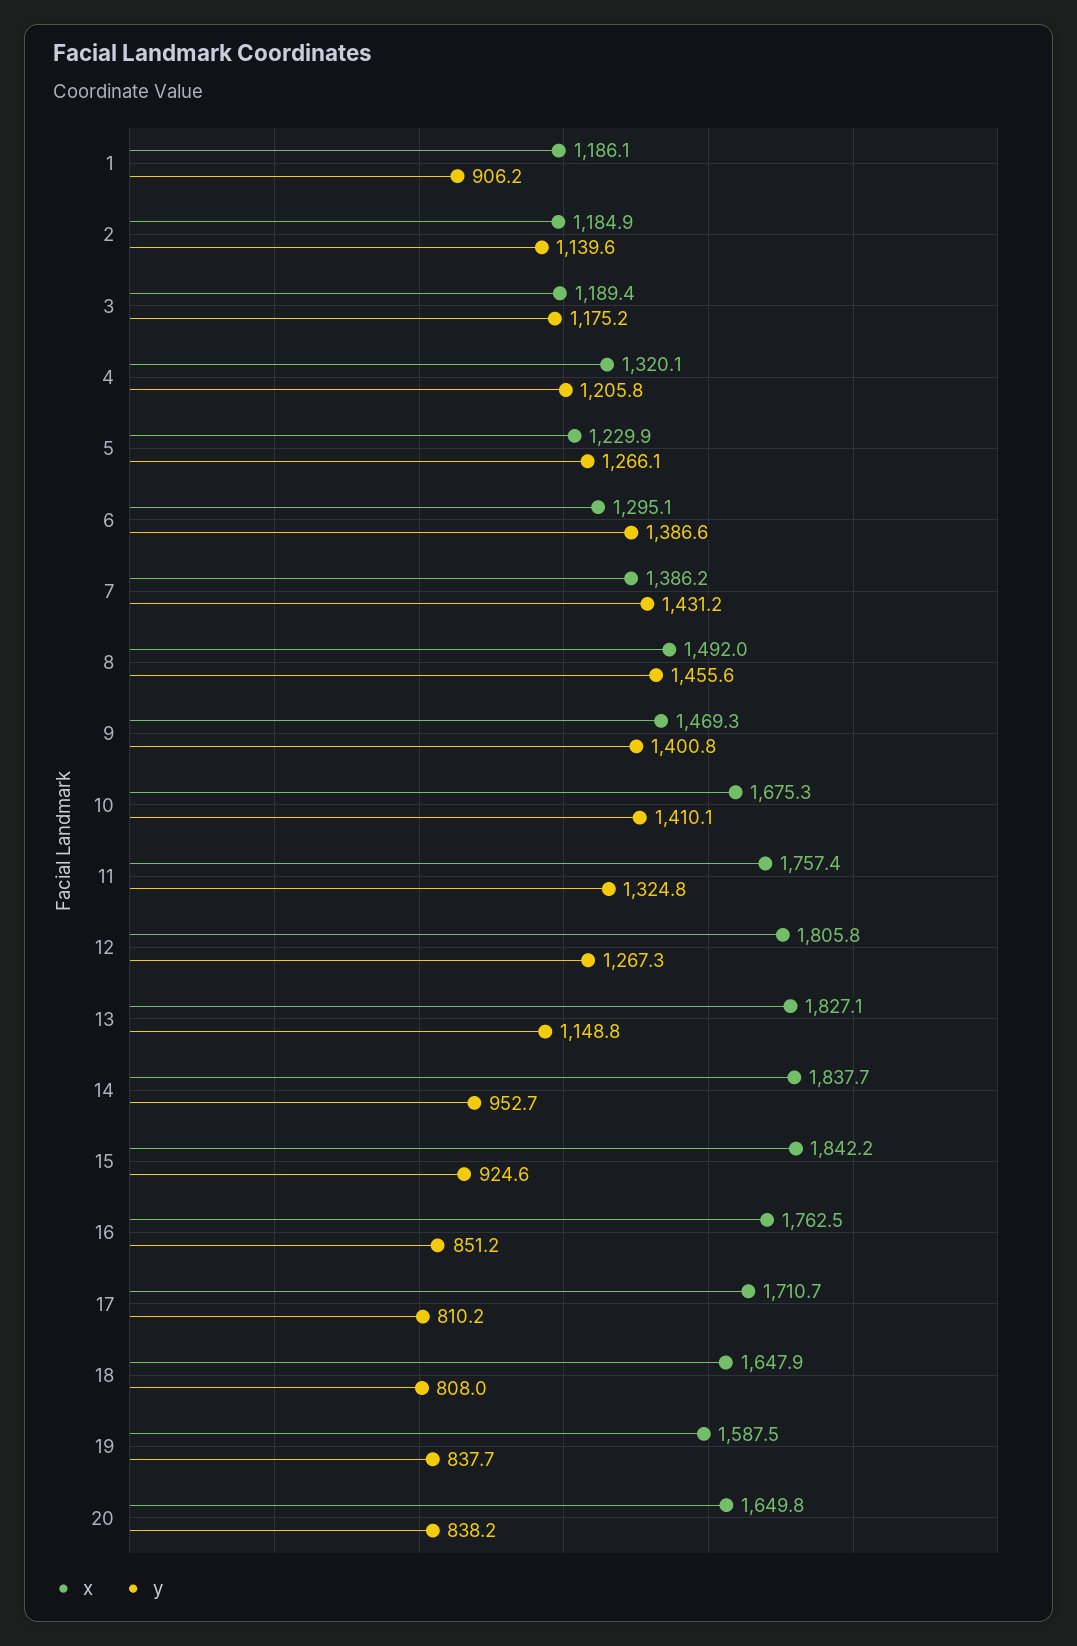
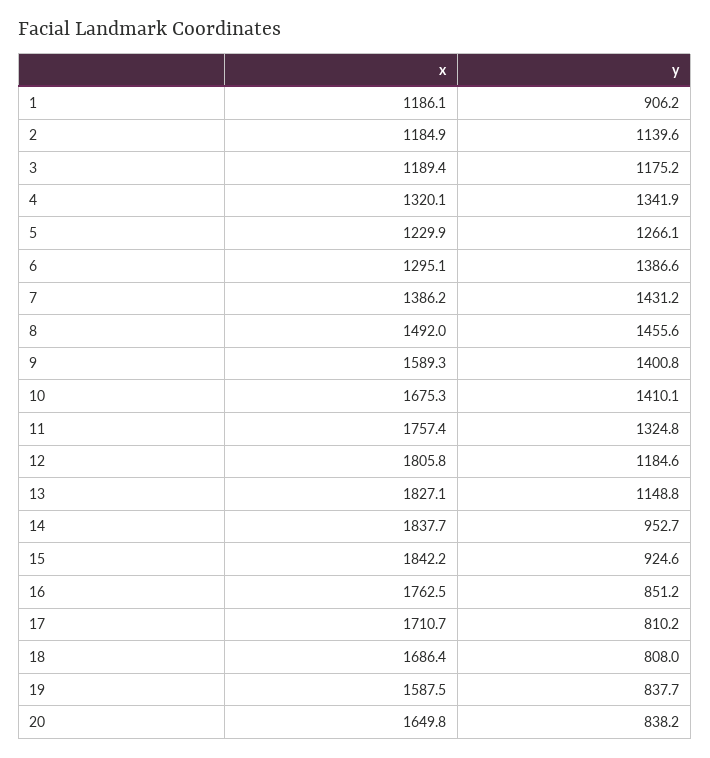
y, 4: 1205.8 -> 1341.9
x, 9: 1469.3 -> 1589.3
y, 12: 1267.3 -> 1184.6
x, 18: 1647.9 -> 1686.4

